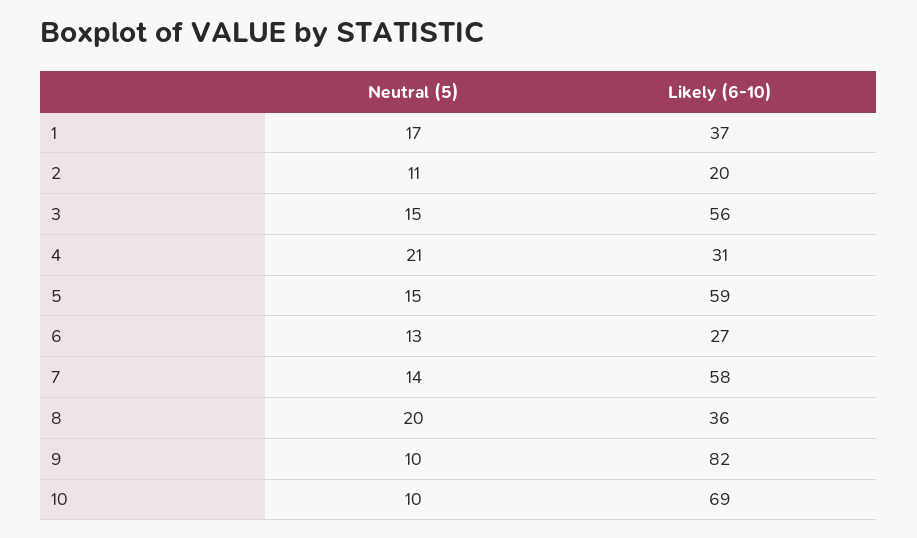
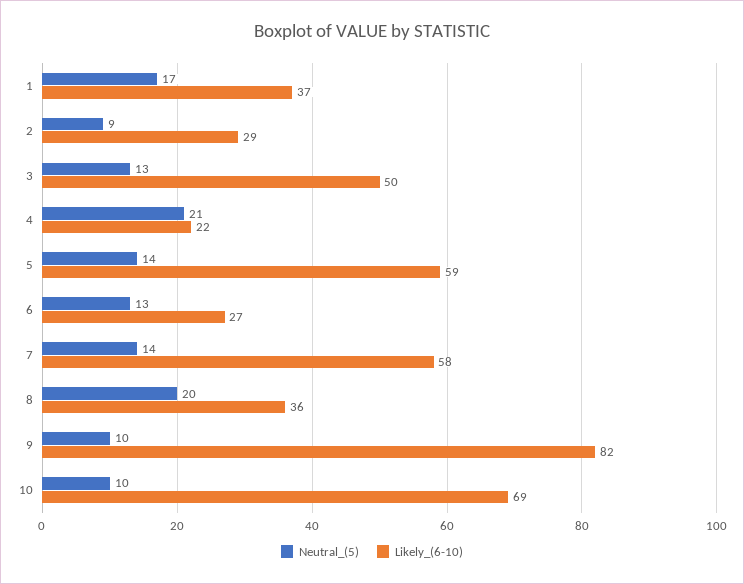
Neutral (5), 2: 11 -> 9
Likely (6-10), 2: 20 -> 29
Neutral (5), 3: 15 -> 13
Likely (6-10), 3: 56 -> 50
Likely (6-10), 4: 31 -> 22
Neutral (5), 5: 15 -> 14

